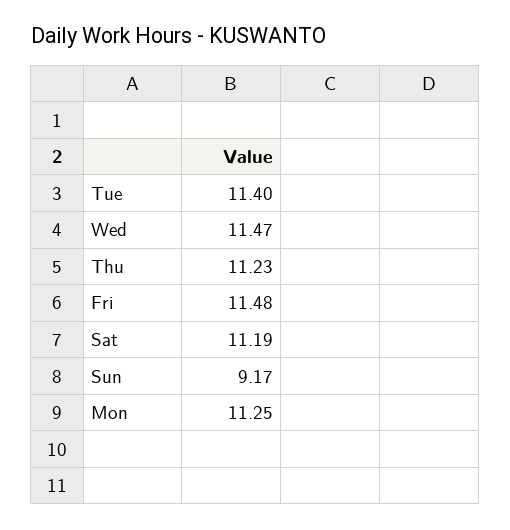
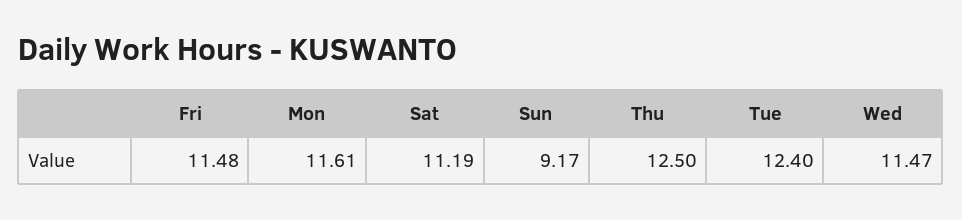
Tue: 11.4 -> 12.4
Thu: 11.23 -> 12.5
Mon: 11.25 -> 11.61

